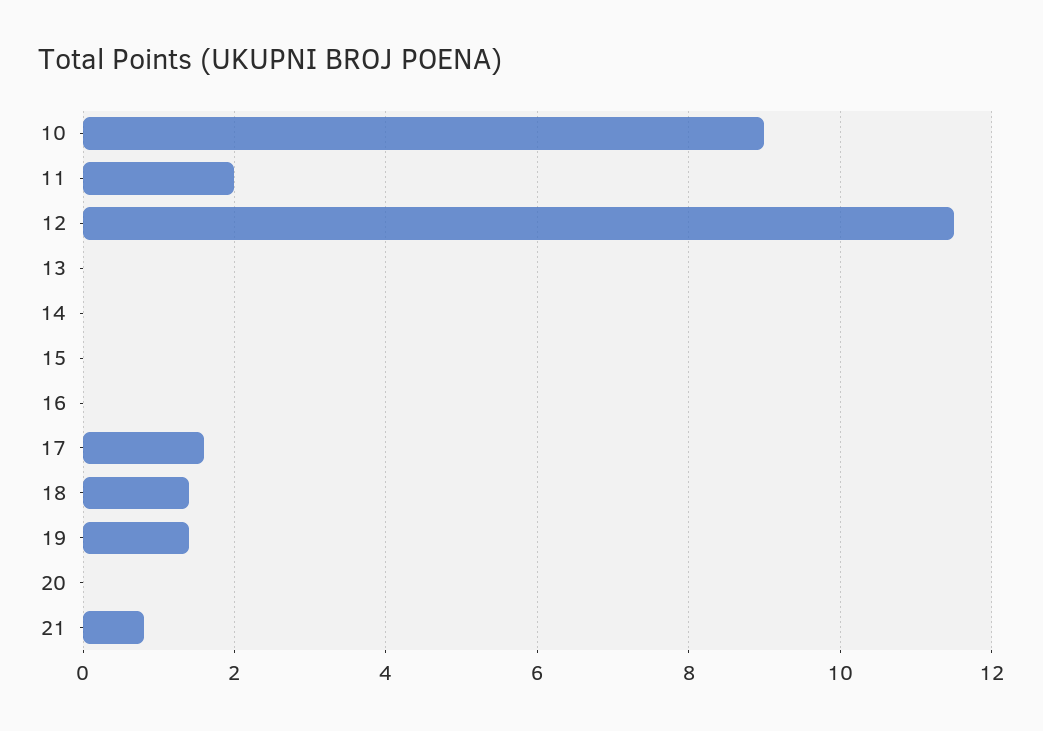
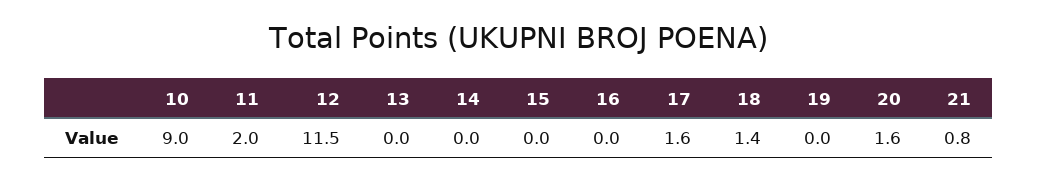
19: 1.5 -> 0
20: 0 -> 1.6

